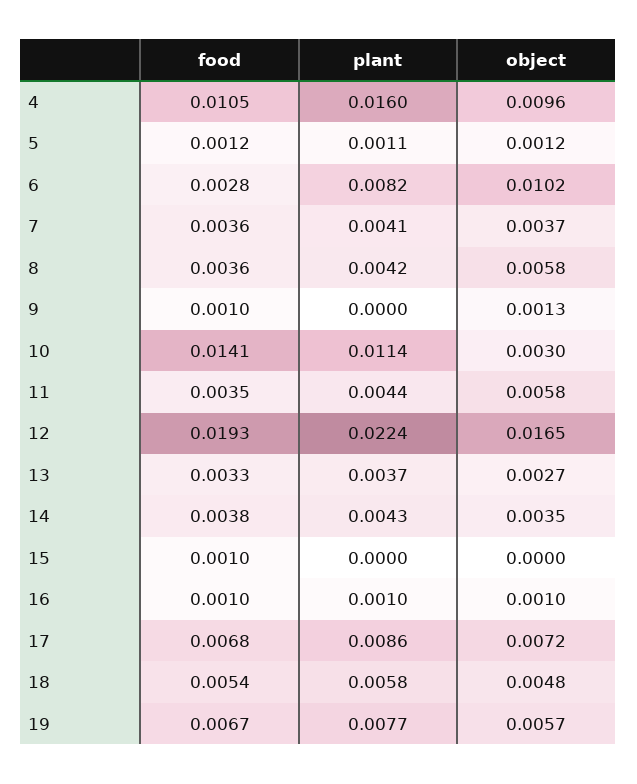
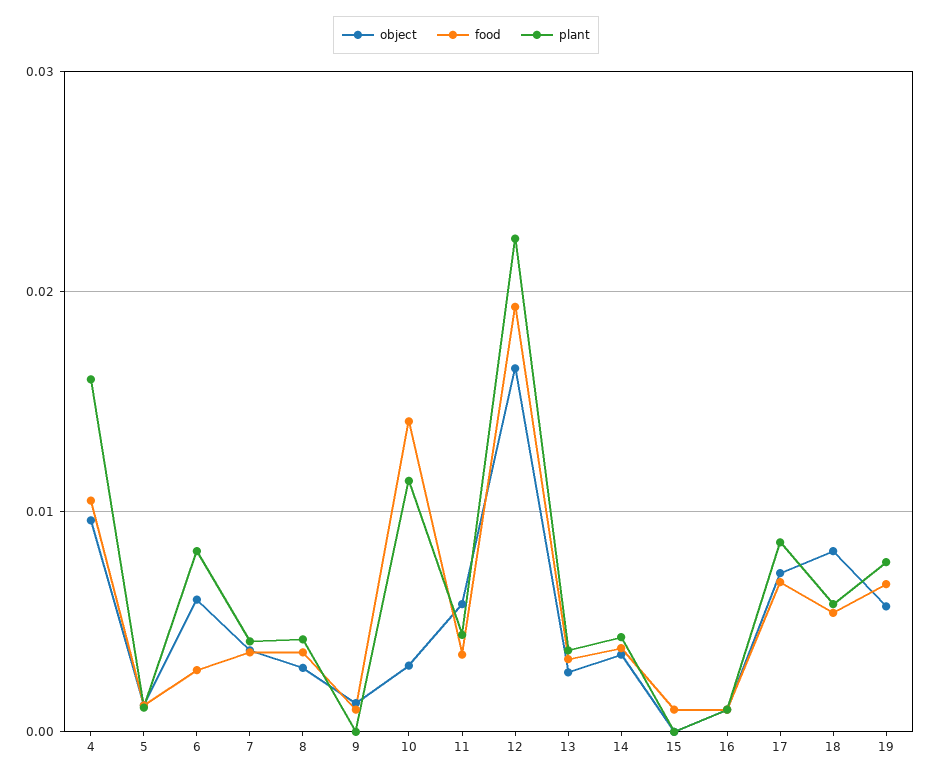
object, 6: 0.0102 -> 0.006
object, 8: 0.0058 -> 0.003
object, 18: 0.0048 -> 0.008

